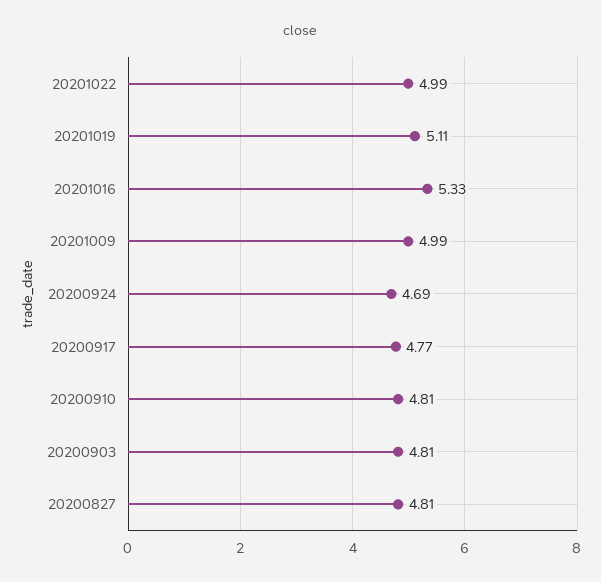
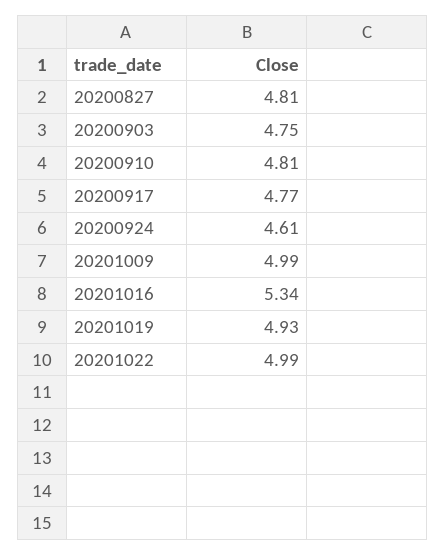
20201019: 5.11 -> 4.93
20201016: 5.33 -> 5.34
20200924: 4.69 -> 4.61
20200903: 4.81 -> 4.75

